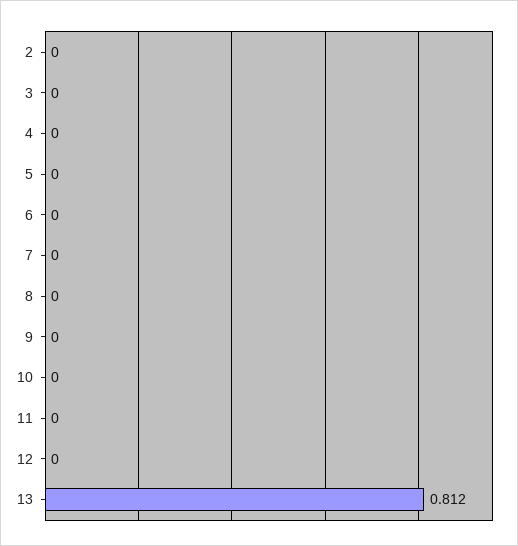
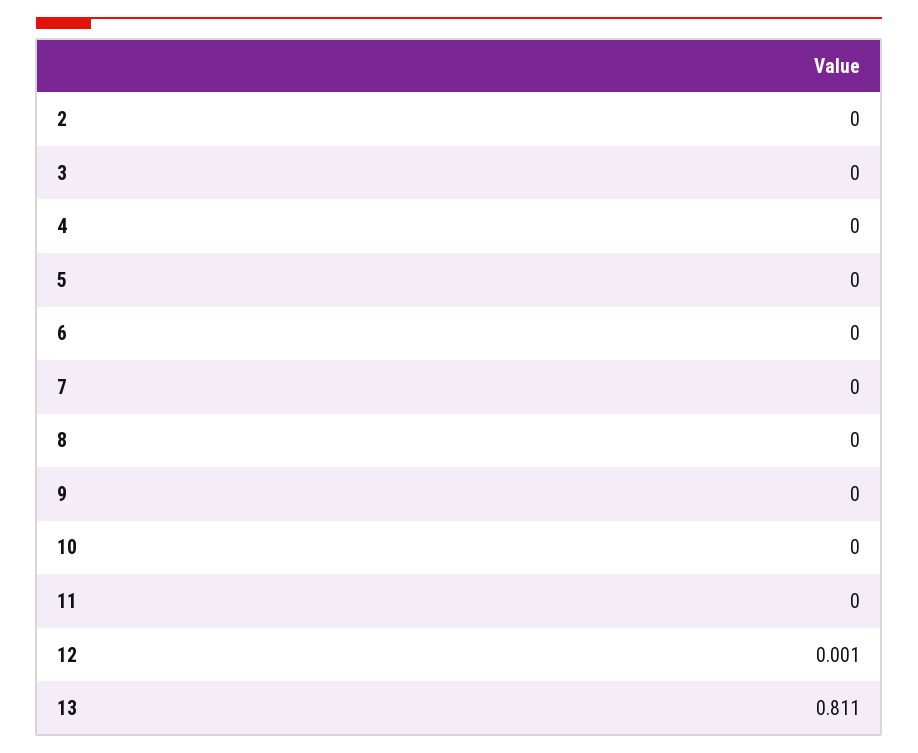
12: 0 -> 0.001
13: 0.812 -> 0.811

